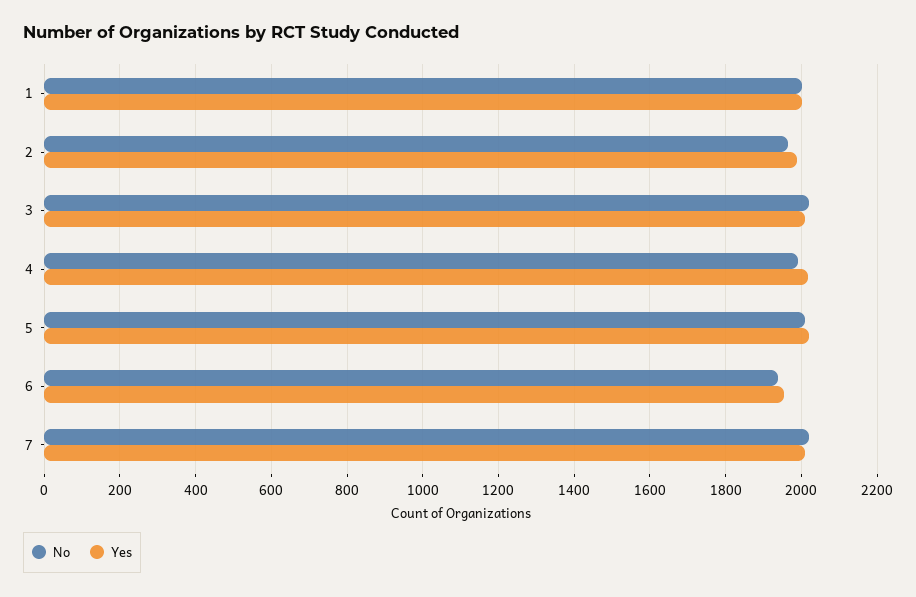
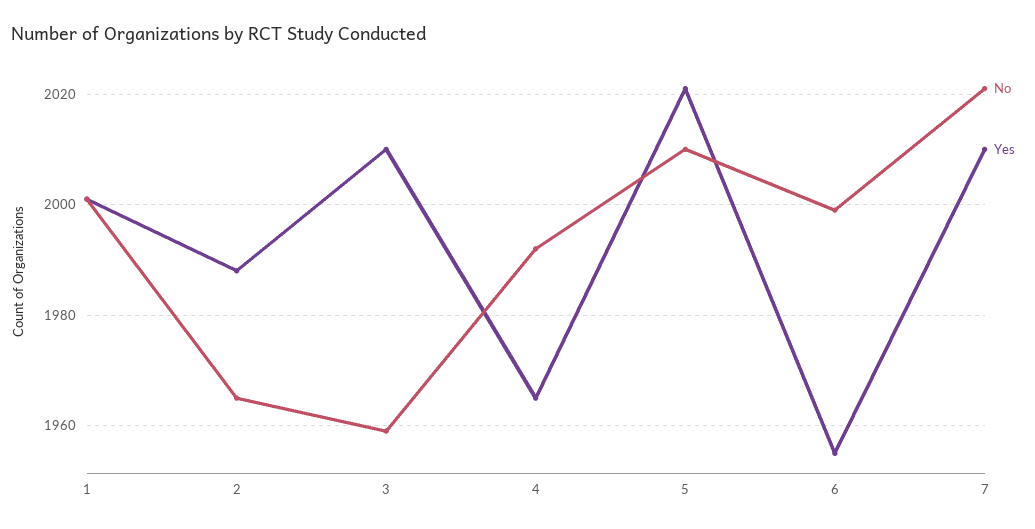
No, 3: 2020 -> 1960
Yes, 4: 2020 -> 1965
No, 6: 1940 -> 2000

